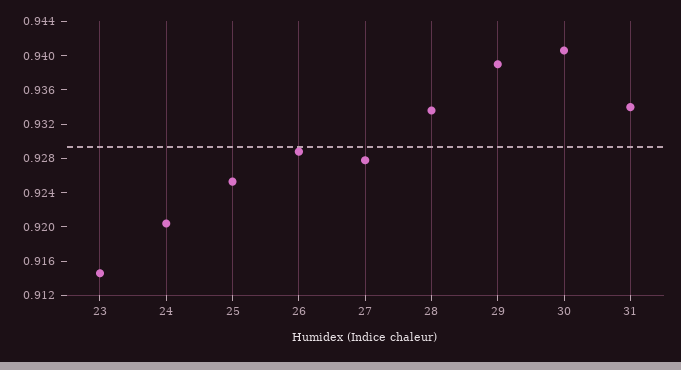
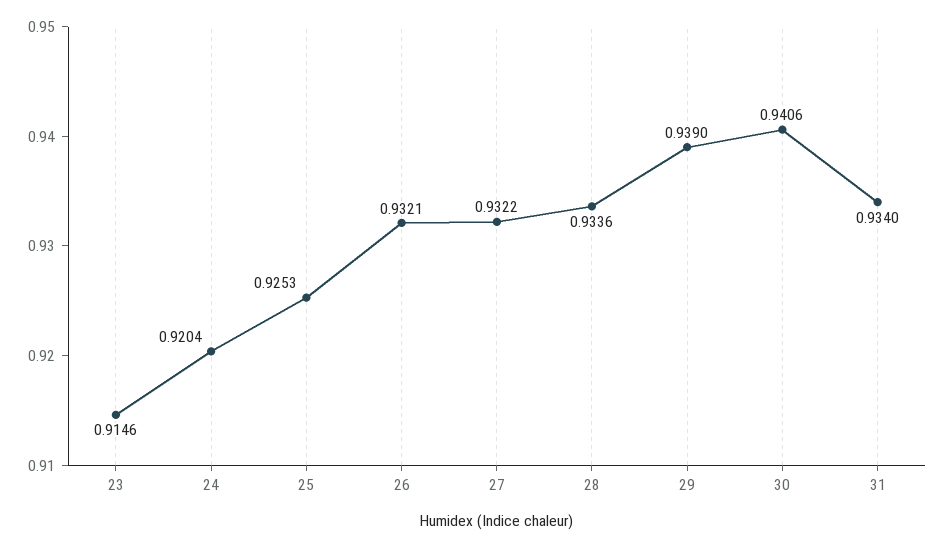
26: 0.929 -> 0.9321
27: 0.928 -> 0.9322

